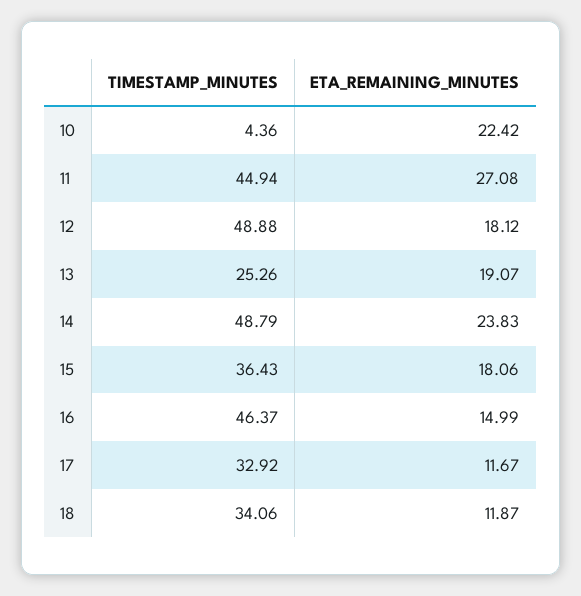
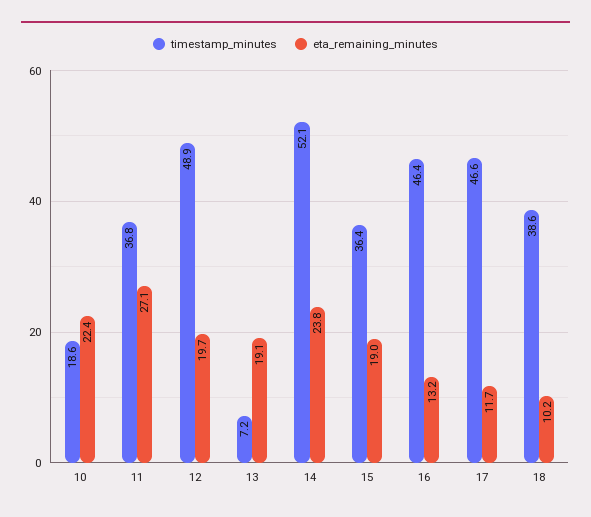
TIMESTAMP_MINUTES, 10: 4.36 -> 18.6
TIMESTAMP_MINUTES, 11: 44.94 -> 36.8
ETA_REMAINING_MINUTES, 12: 18.12 -> 19.7
TIMESTAMP_MINUTES, 13: 25.26 -> 7.2
TIMESTAMP_MINUTES, 14: 48.79 -> 52.1
ETA_REMAINING_MINUTES, 15: 18.06 -> 19
ETA_REMAINING_MINUTES, 16: 14.99 -> 13.2
TIMESTAMP_MINUTES, 17: 32.92 -> 46.6
TIMESTAMP_MINUTES, 18: 34.06 -> 38.6
ETA_REMAINING_MINUTES, 18: 11.87 -> 10.2

